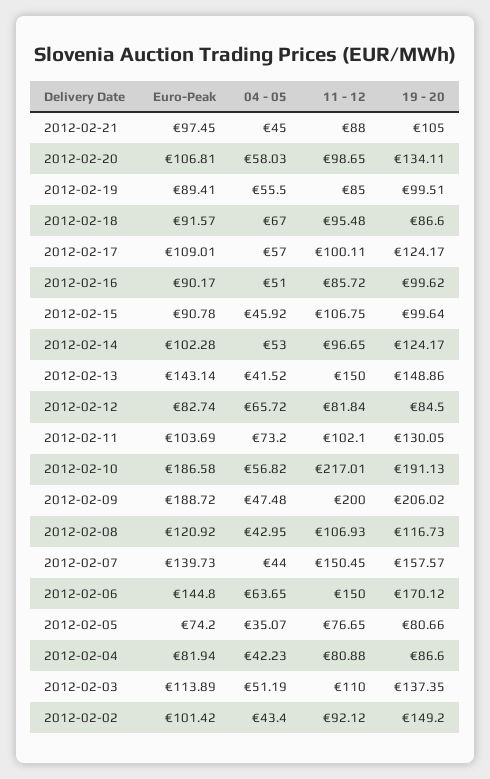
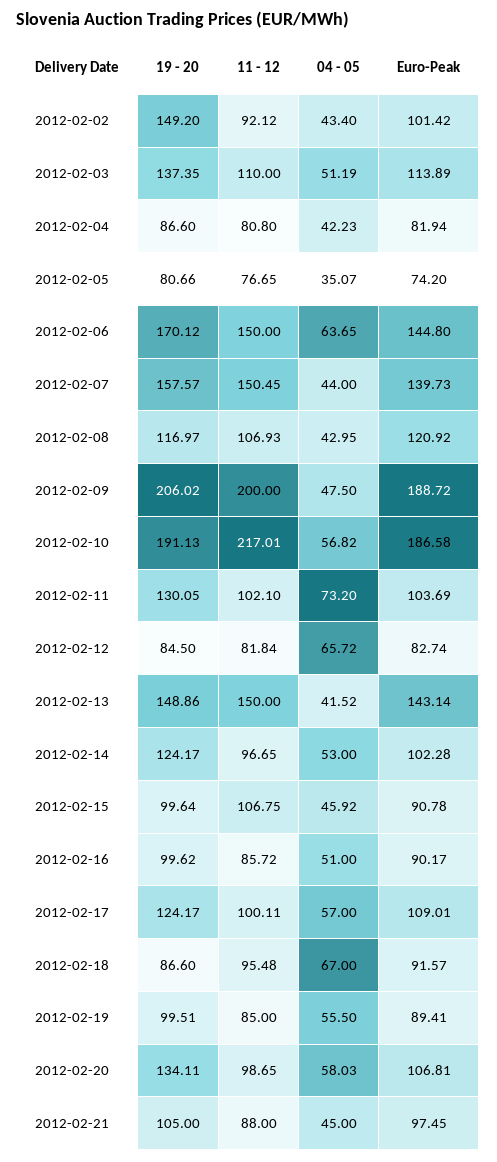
04 - 05, 2012-02-09: 47.48 -> 47.5
19 - 20, 2012-02-08: 116.73 -> 116.97
11 - 12, 2012-02-04: 80.88 -> 80.8

